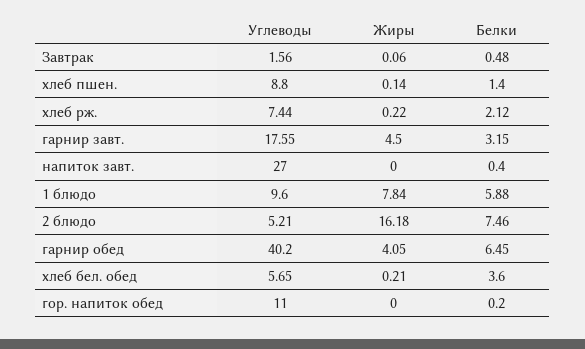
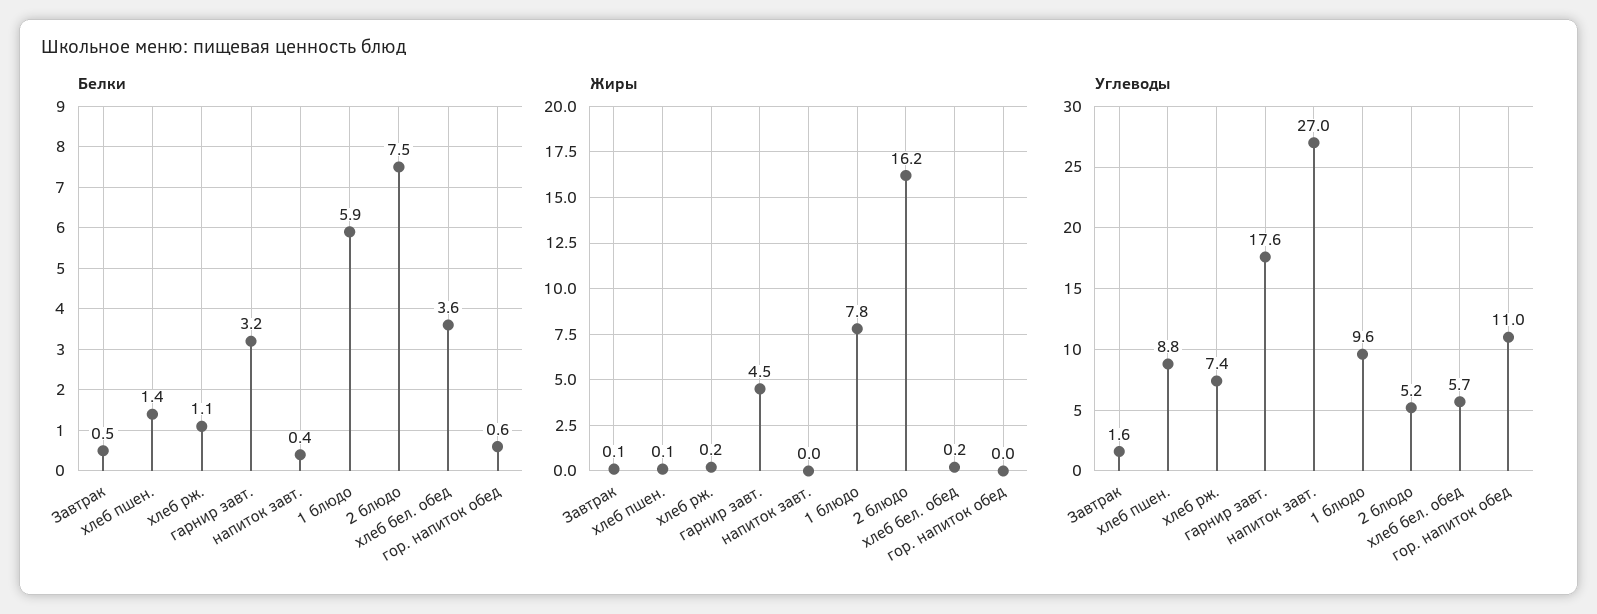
Белки, хлеб рж.: 2.12 -> 1.1
Углеводы, гарнир обед: 40.2 -> none
Жиры, гарнир обед: 4.05 -> none
Белки, гарнир обед: 6.45 -> none
Белки, гор. напиток обед: 0.2 -> 0.6

